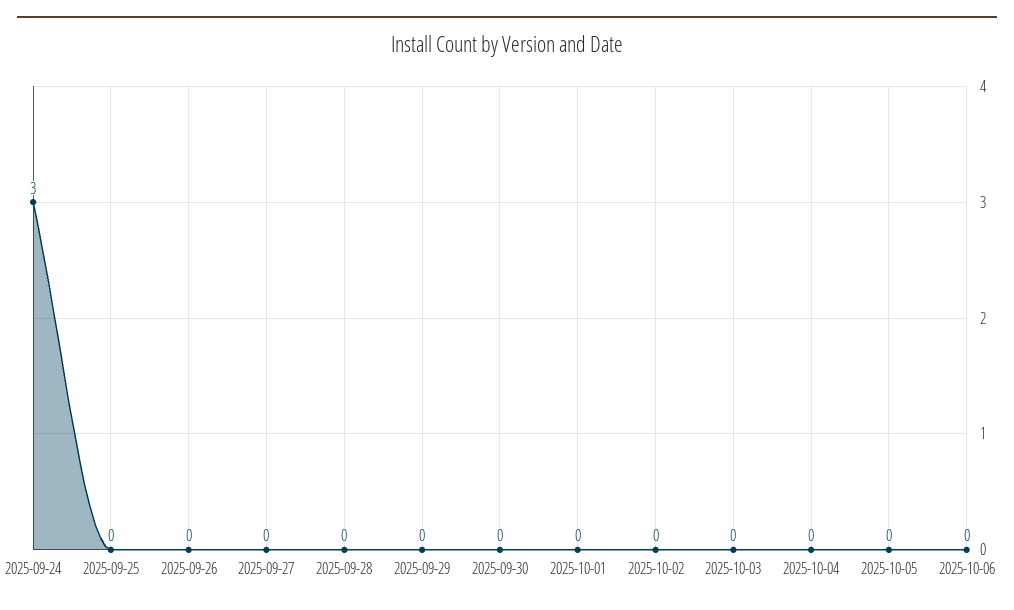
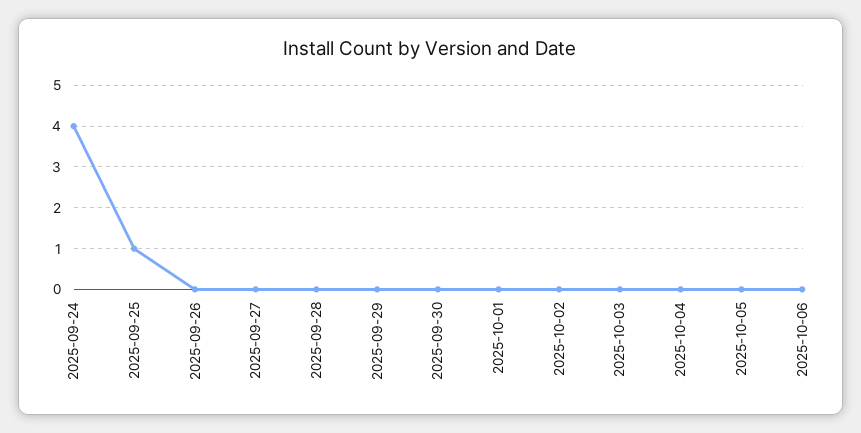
2025-09-24: 3 -> 4
2025-09-25: 0 -> 1

